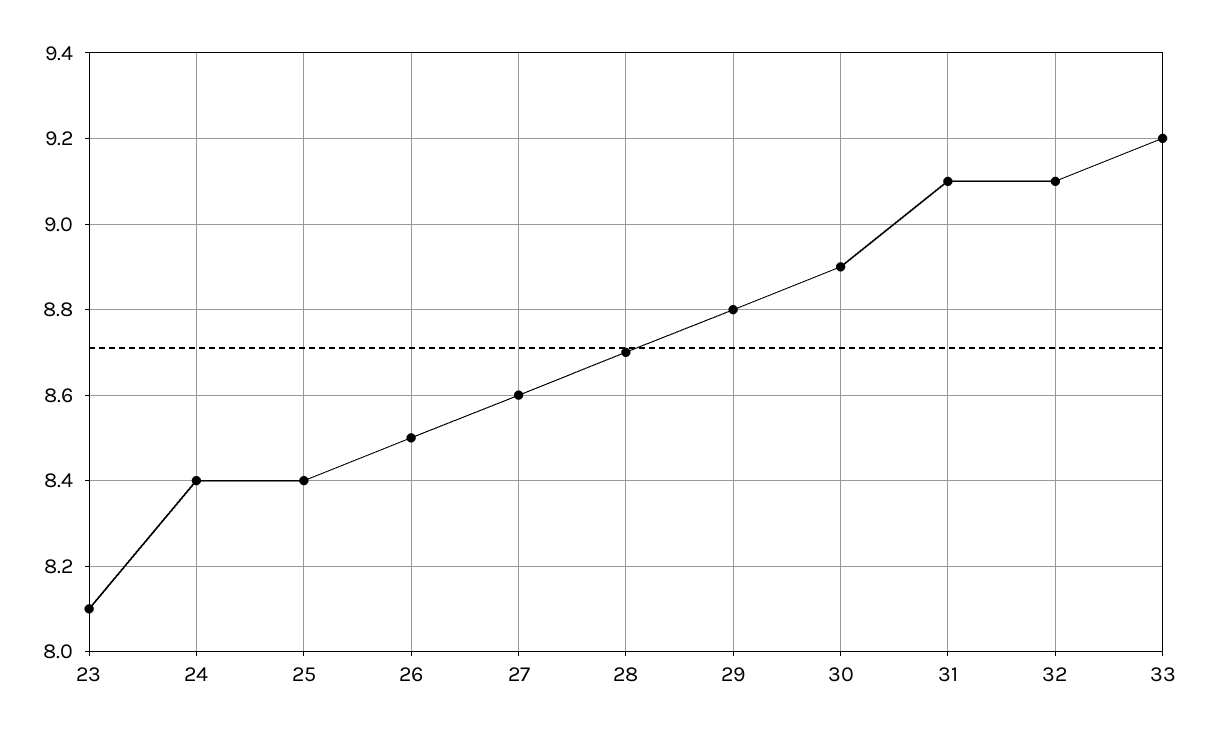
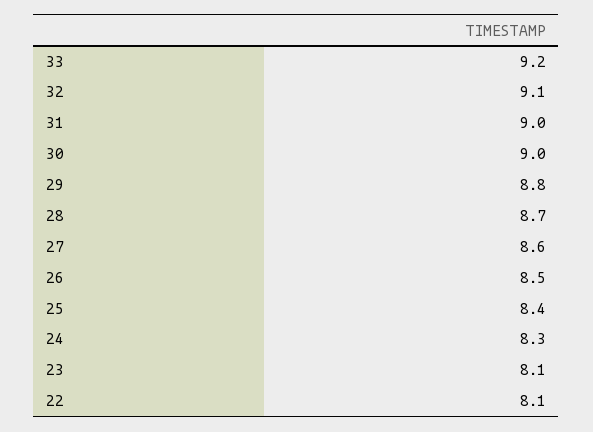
24: 8.4 -> 8.3
30: 8.9 -> 9
31: 9.1 -> 9
22: none -> 8.1

